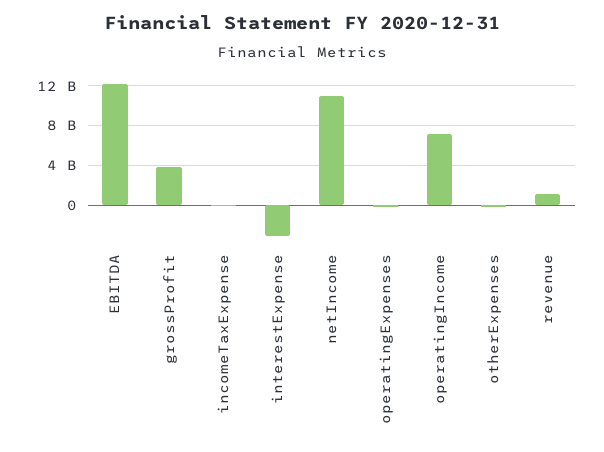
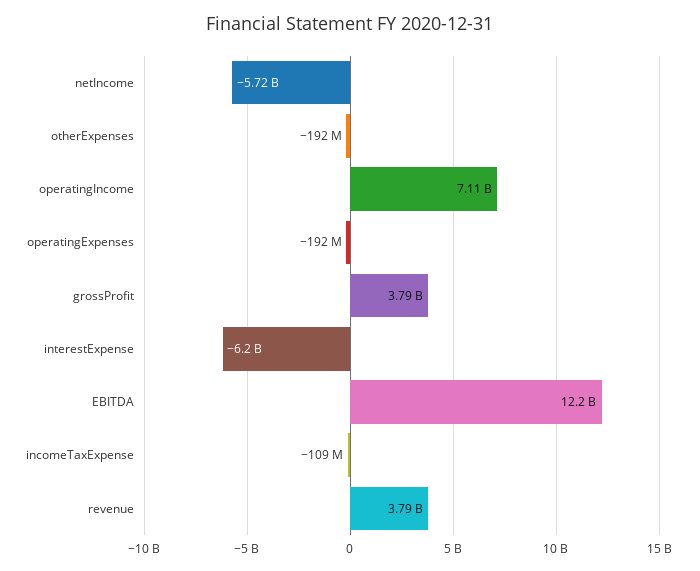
interestExpense: -3000000000 -> -6200000000
netIncome: 11000000000 -> -5720000000
revenue: 1000000000 -> 3790000000

